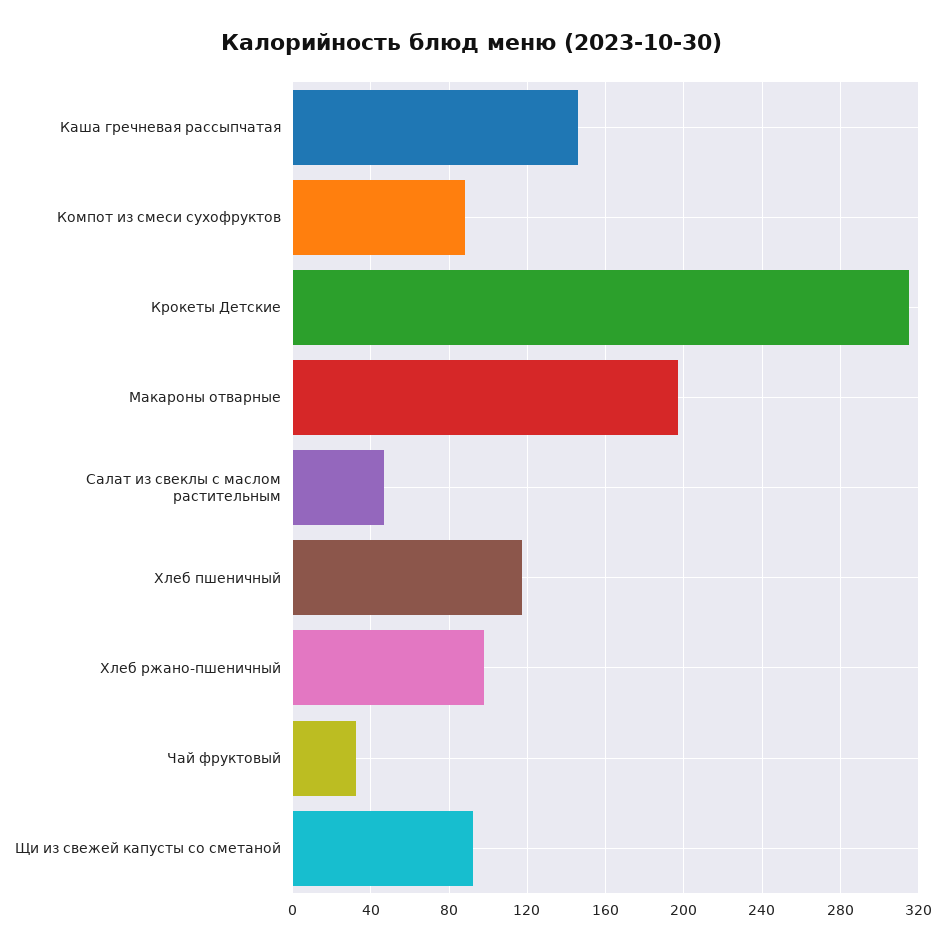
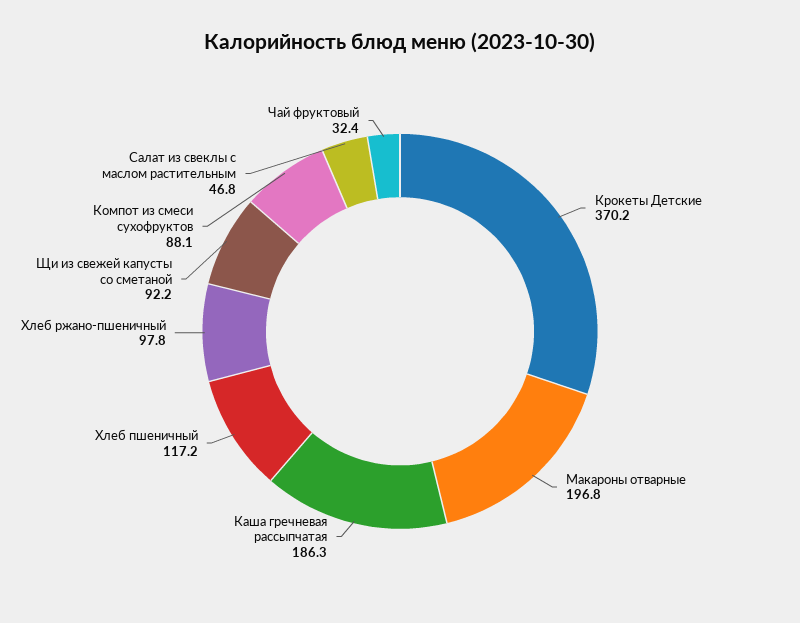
Каша гречневая рассыпчатая: 145 -> 186.3
Крокеты Детские: 315 -> 370.2

